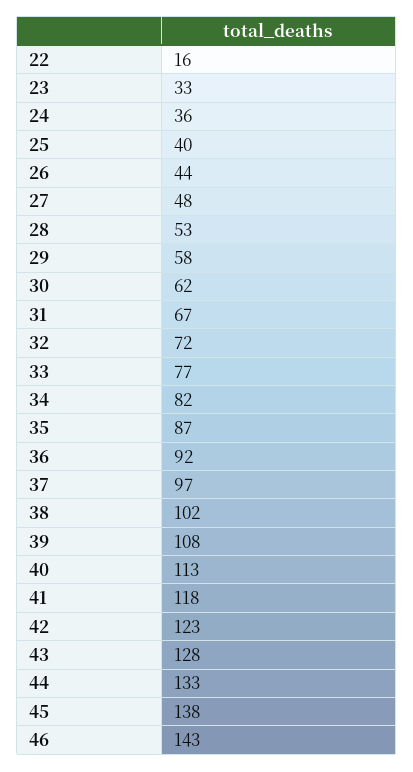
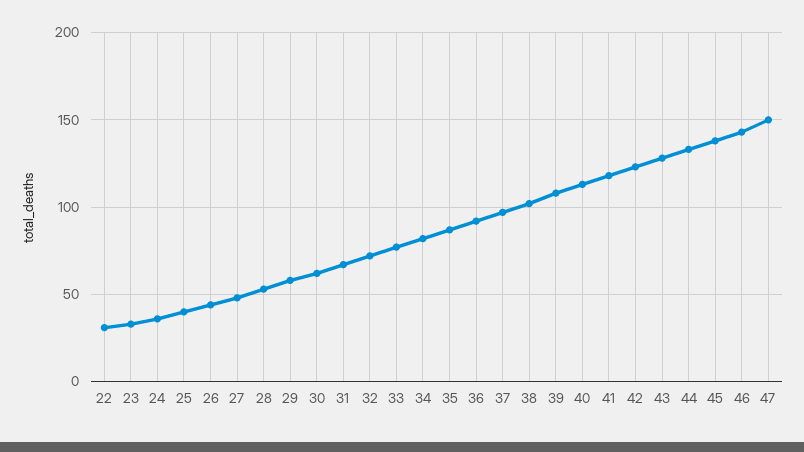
22: 16 -> 30
47: none -> 150

